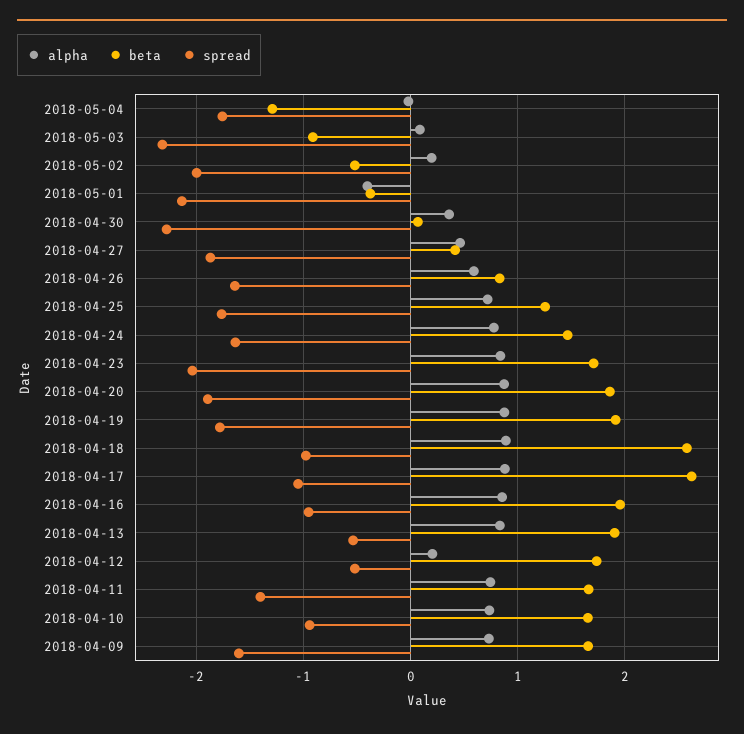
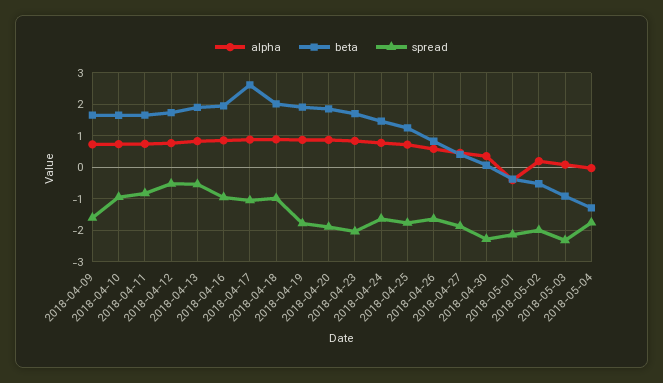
beta, 2018-04-18: 2.6 -> 2
alpha, 2018-04-12: 0.2 -> 0.8
spread, 2018-04-11: -1.4 -> -0.8

